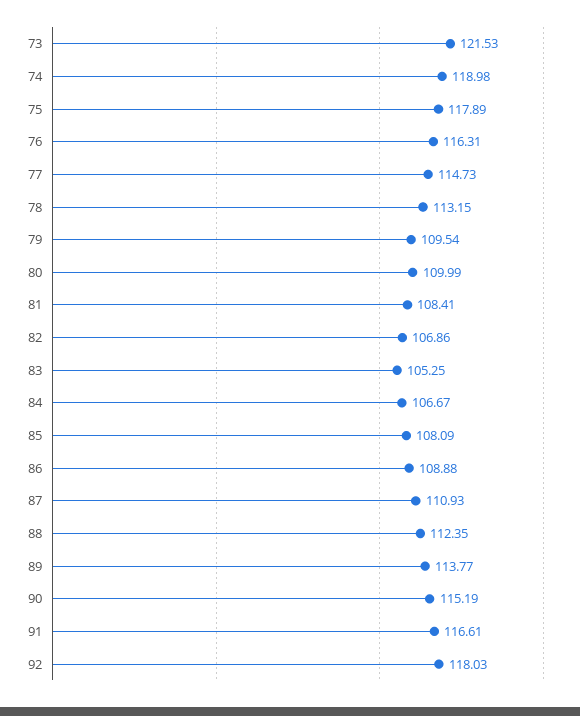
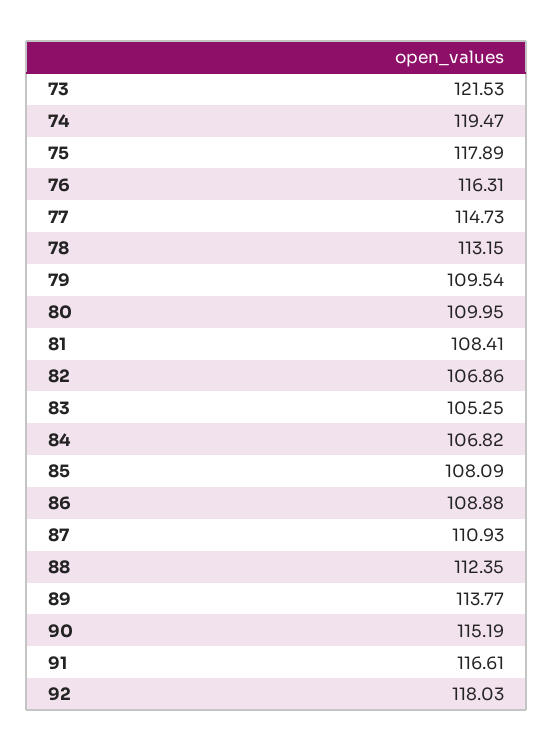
74: 118.98 -> 119.47
80: 109.99 -> 109.95
84: 106.67 -> 106.82

